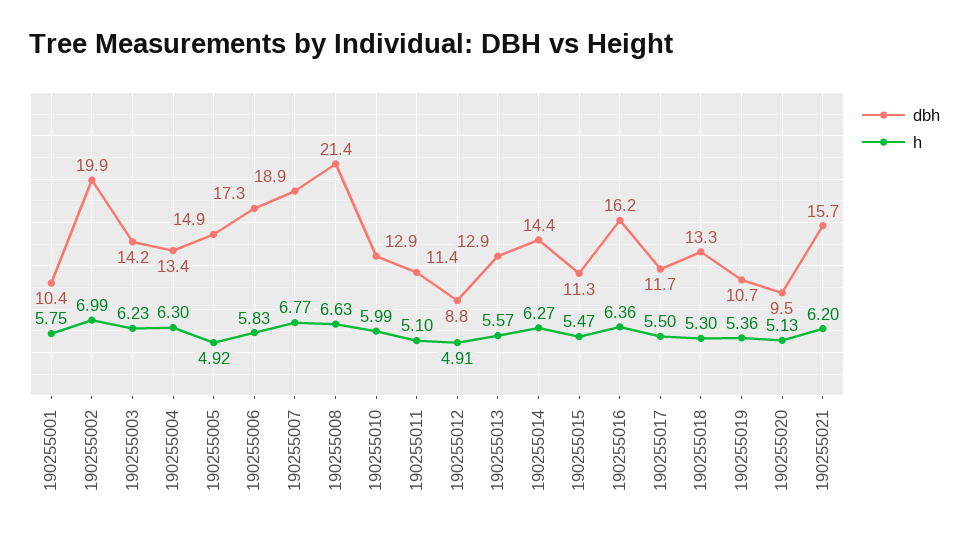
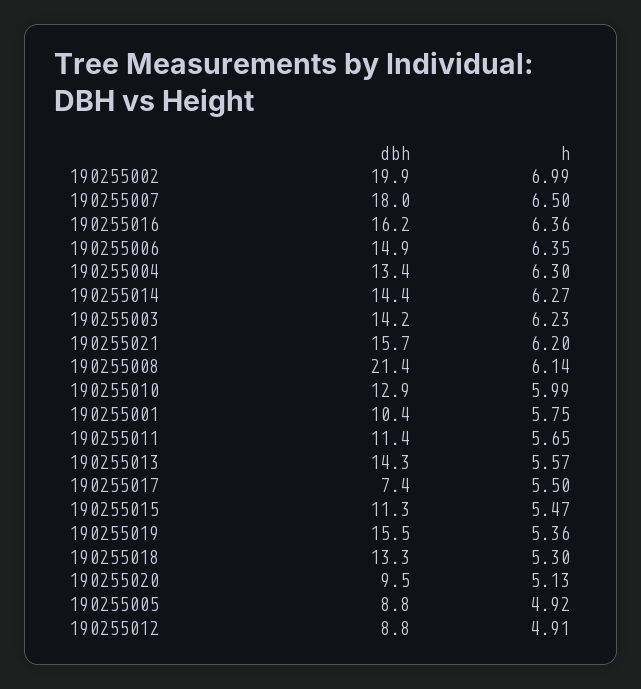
dbh, 190255005: 14.9 -> 8.8
dbh, 190255006: 17.3 -> 14.9
h, 190255006: 5.83 -> 6.35
dbh, 190255007: 18.9 -> 18
h, 190255007: 6.77 -> 6.5
h, 190255008: 6.63 -> 6.14
h, 190255011: 5.1 -> 5.65
dbh, 190255013: 12.9 -> 14.3
dbh, 190255017: 11.7 -> 7.4
dbh, 190255019: 10.7 -> 15.5

